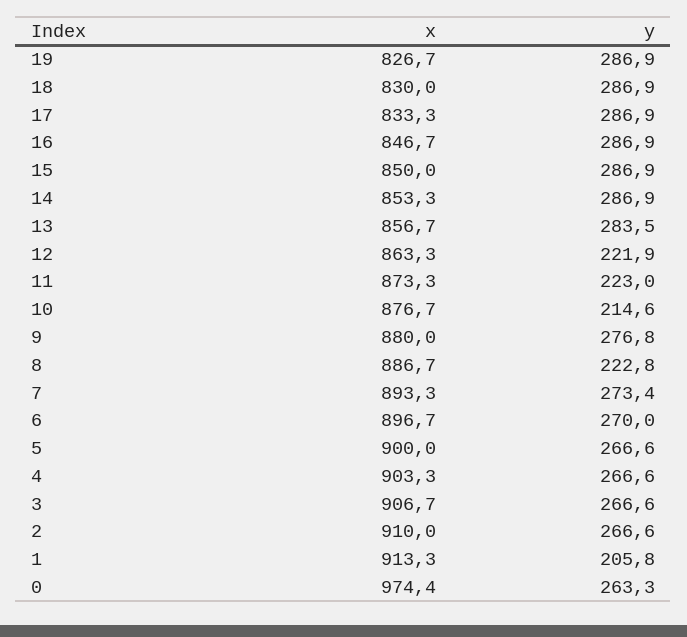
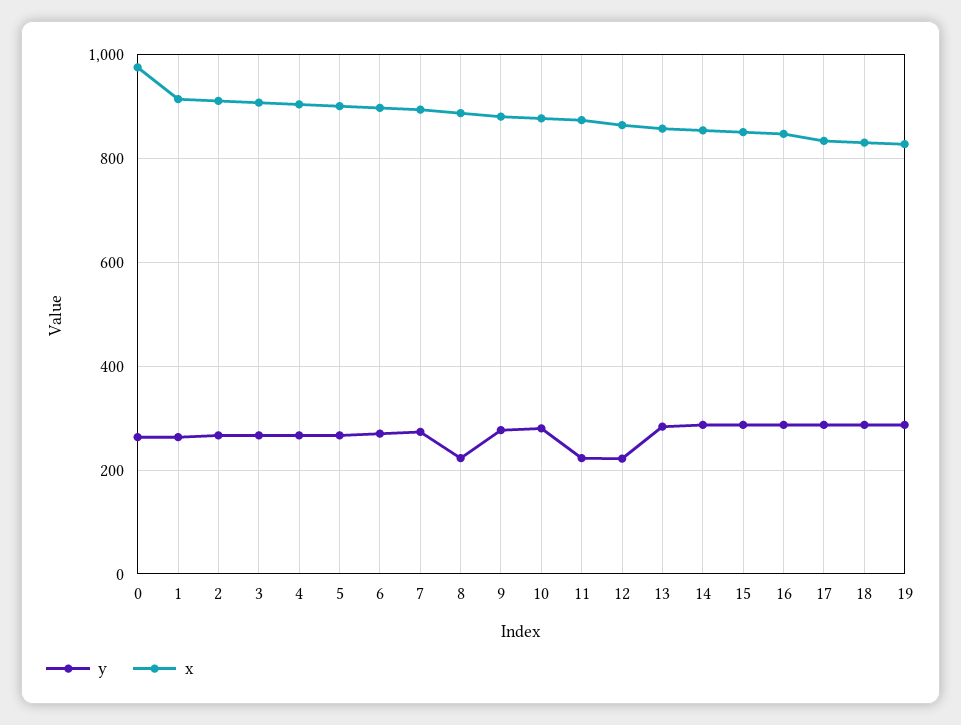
y, 10: 214.6 -> 280
y, 1: 205.8 -> 260

